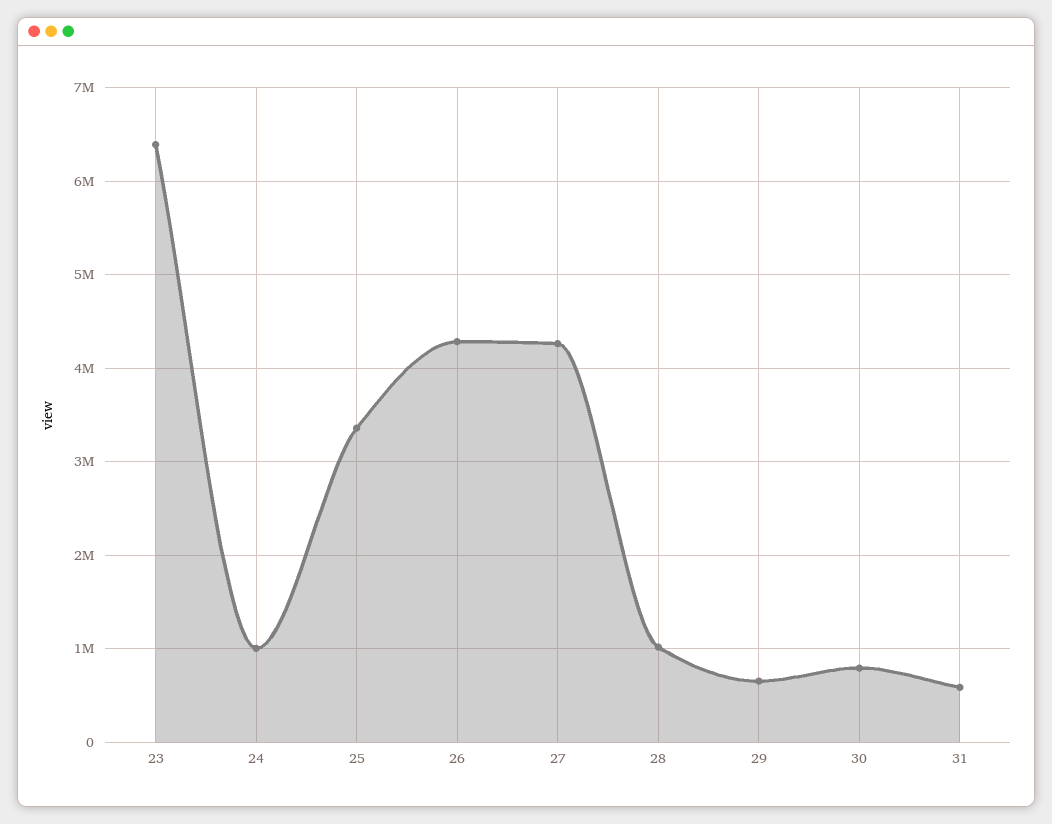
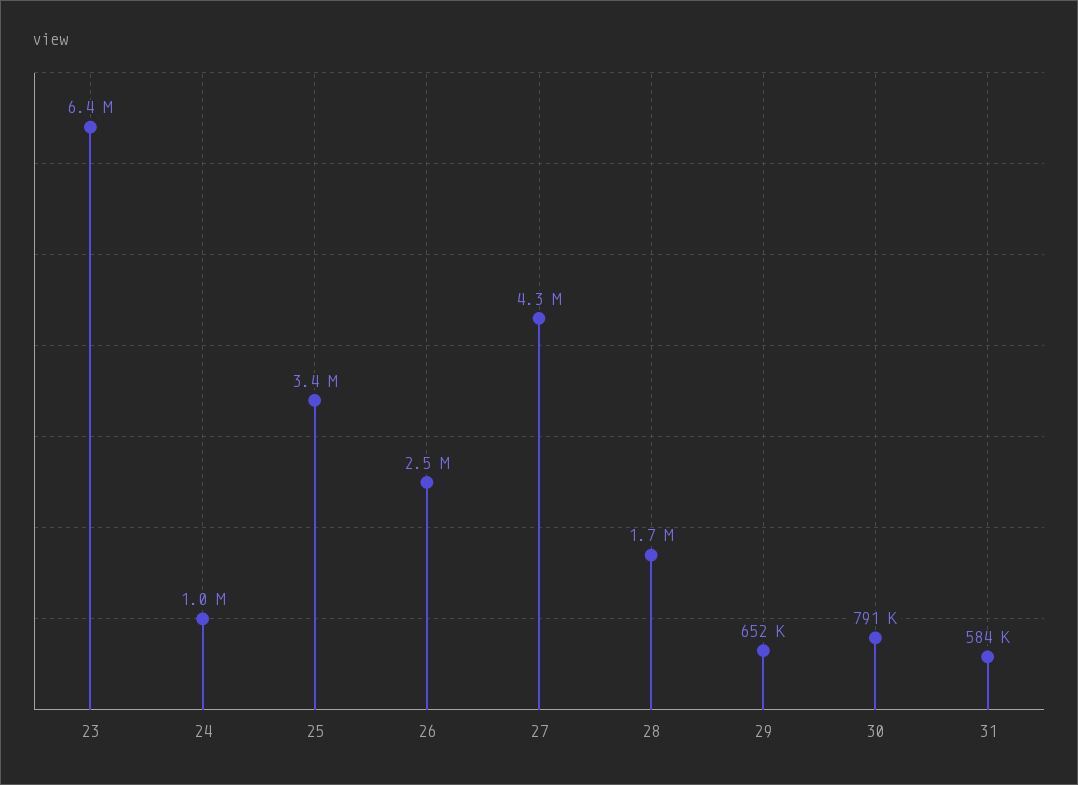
26: 4300000 -> 2500000
28: 1000000 -> 1700000

